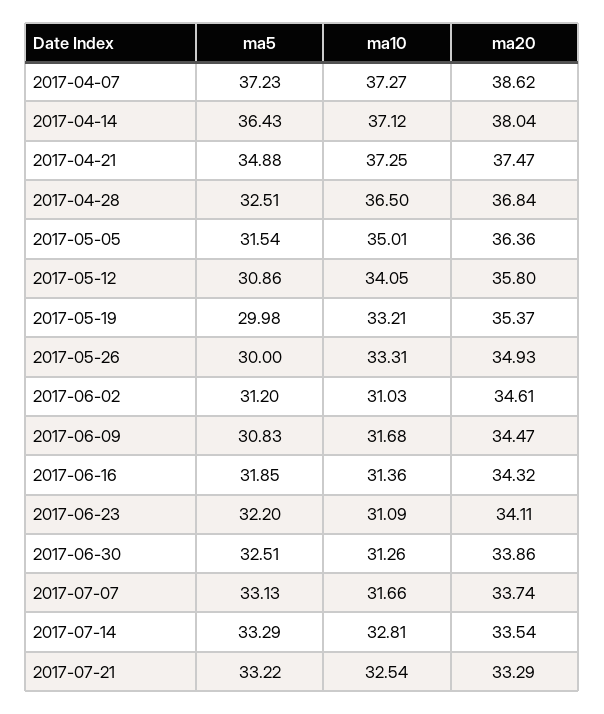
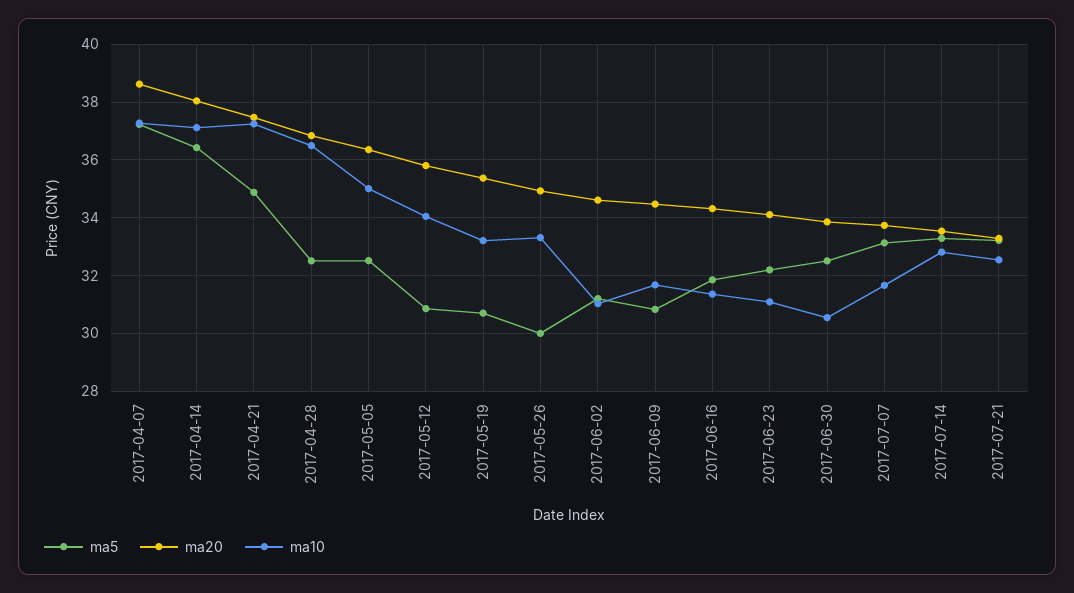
ma5, 2017-05-05: 31.54 -> 32.5
ma5, 2017-05-19: 29.98 -> 30.75
ma10, 2017-06-30: 31.26 -> 30.5

